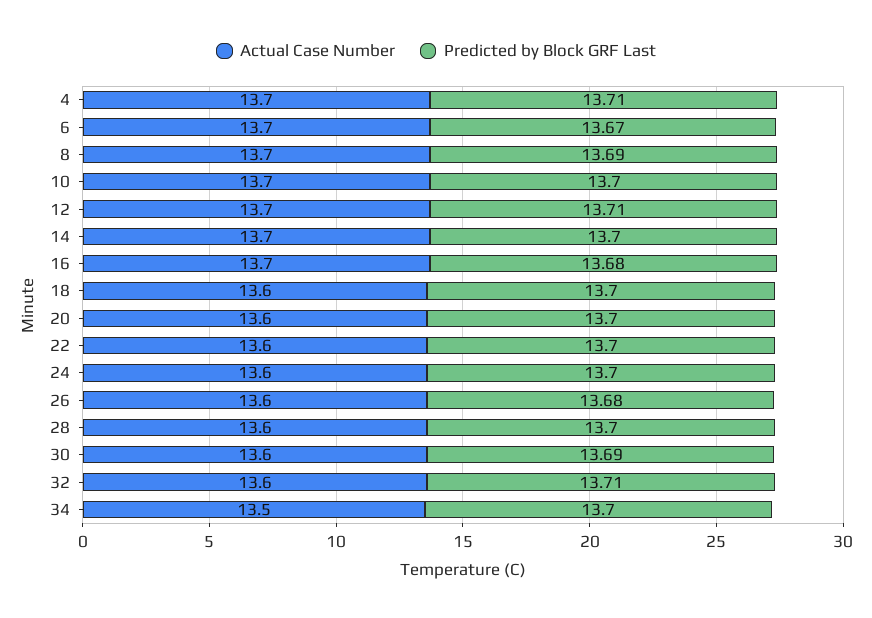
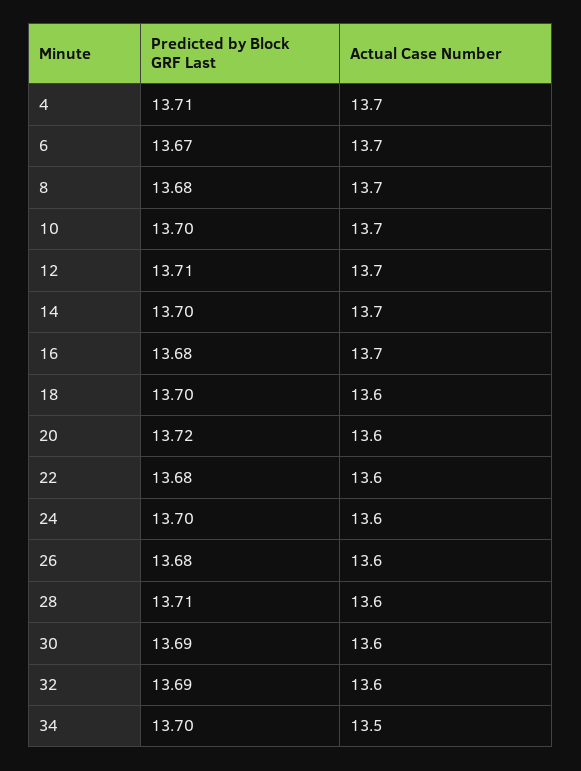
Predicted by Block GRF Last, 8: 13.69 -> 13.68
Predicted by Block GRF Last, 20: 13.7 -> 13.72
Predicted by Block GRF Last, 22: 13.7 -> 13.68
Predicted by Block GRF Last, 28: 13.7 -> 13.71
Predicted by Block GRF Last, 32: 13.71 -> 13.69

